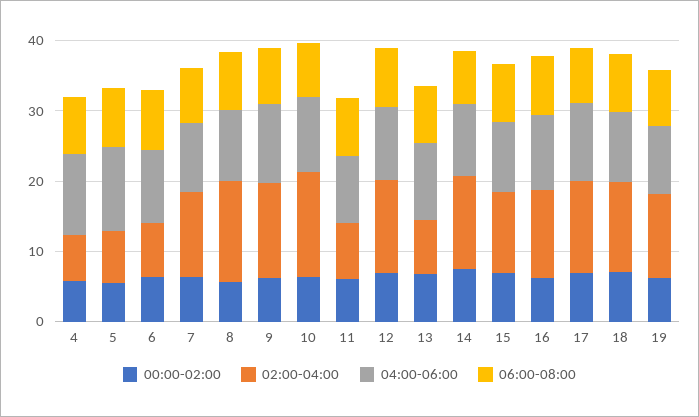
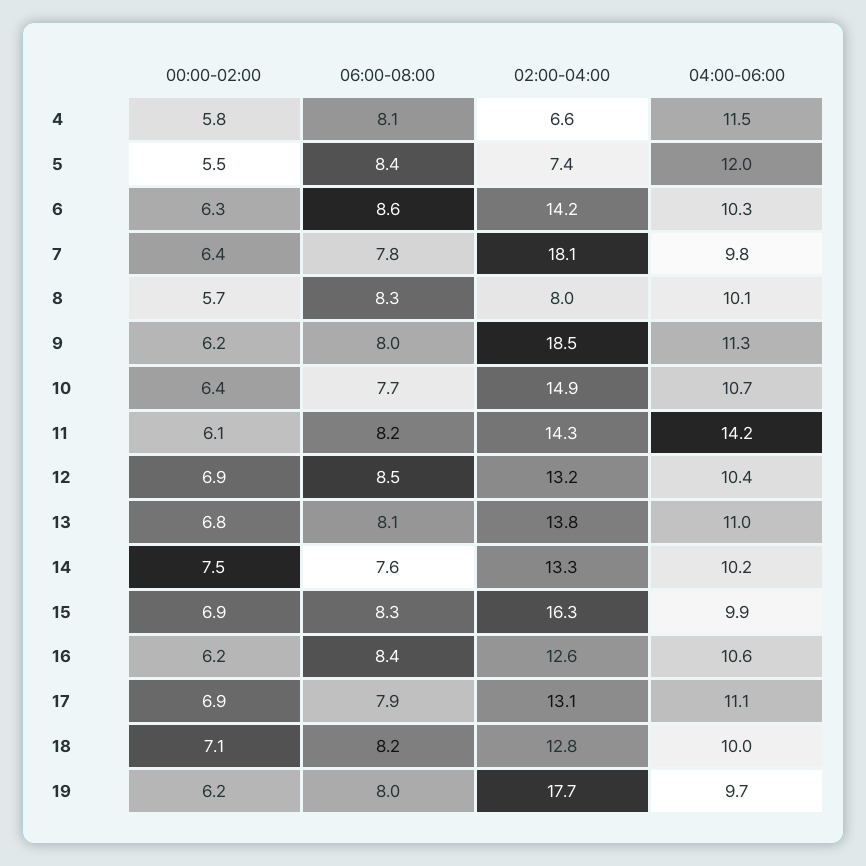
02:00-04:00, 6: 8 -> 14.2
02:00-04:00, 7: 12 -> 18.1
02:00-04:00, 8: 14 -> 8
02:00-04:00, 9: 14 -> 18.5
02:00-04:00, 11: 8 -> 14.3
04:00-06:00, 11: 10 -> 14.2
02:00-04:00, 13: 8 -> 13.8
02:00-04:00, 15: 12 -> 16.3
02:00-04:00, 19: 12 -> 17.7

